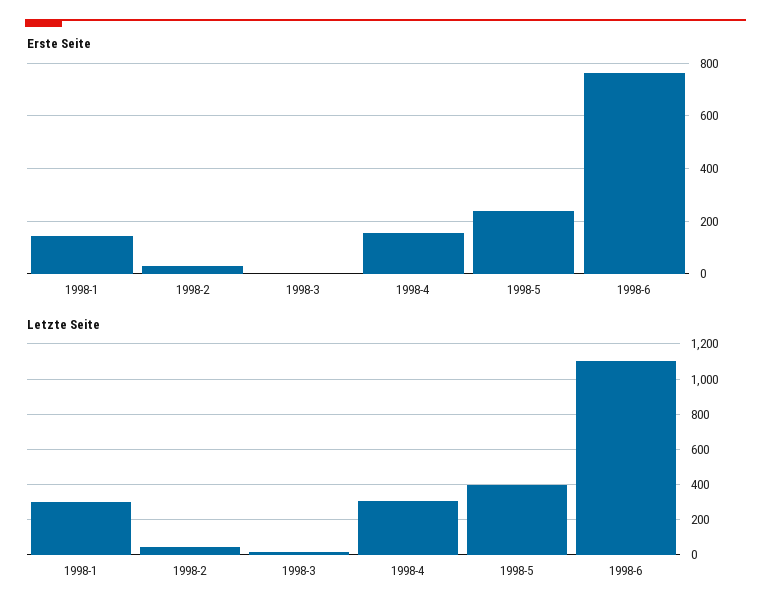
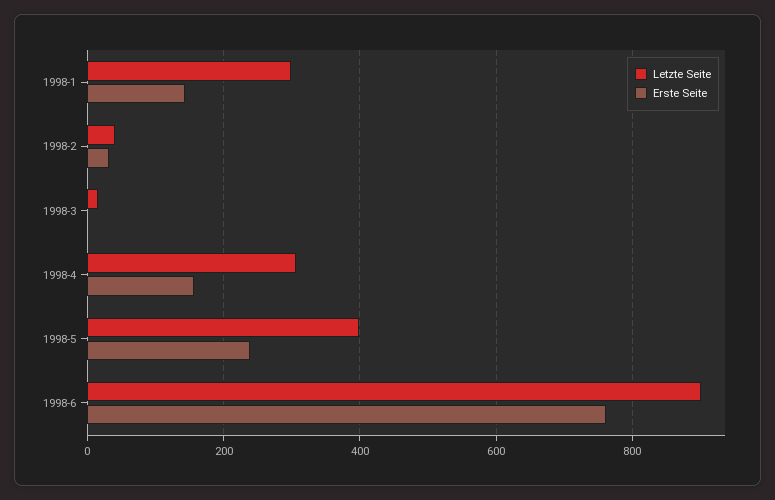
Letzte Seite, 1998-6: 1100 -> 900

